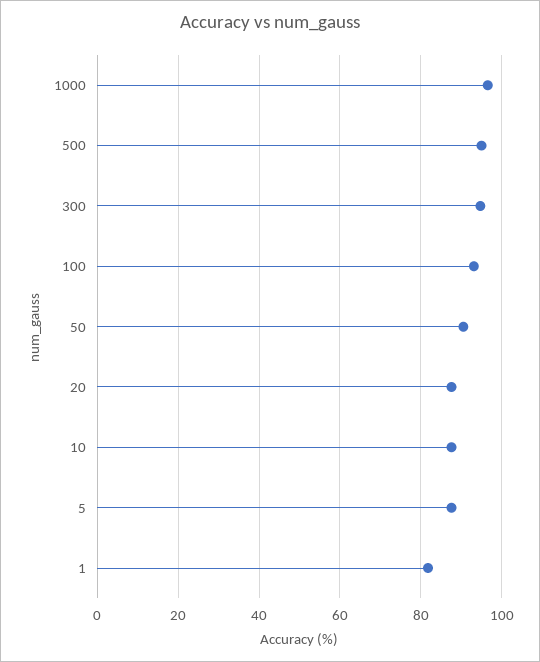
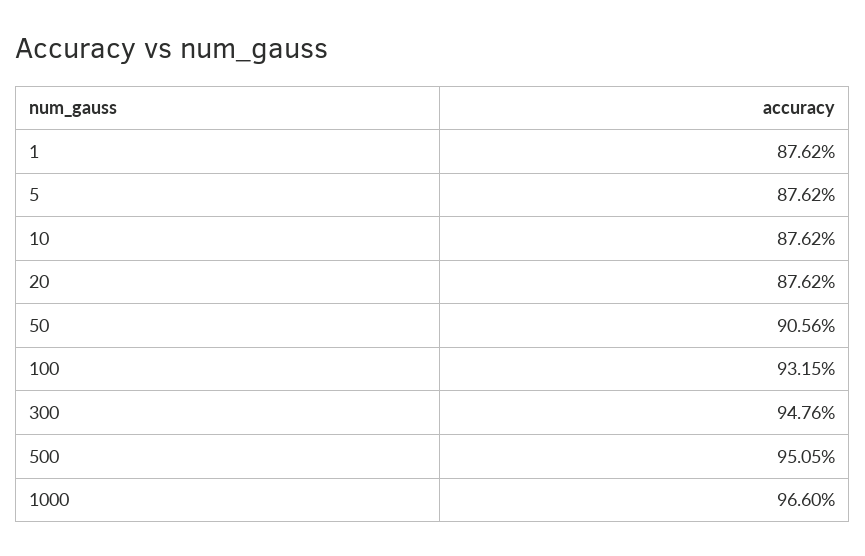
1: 82 -> 87.62

